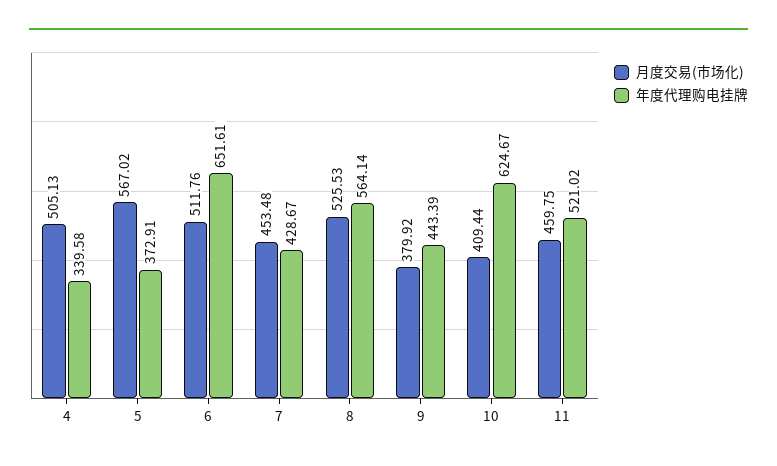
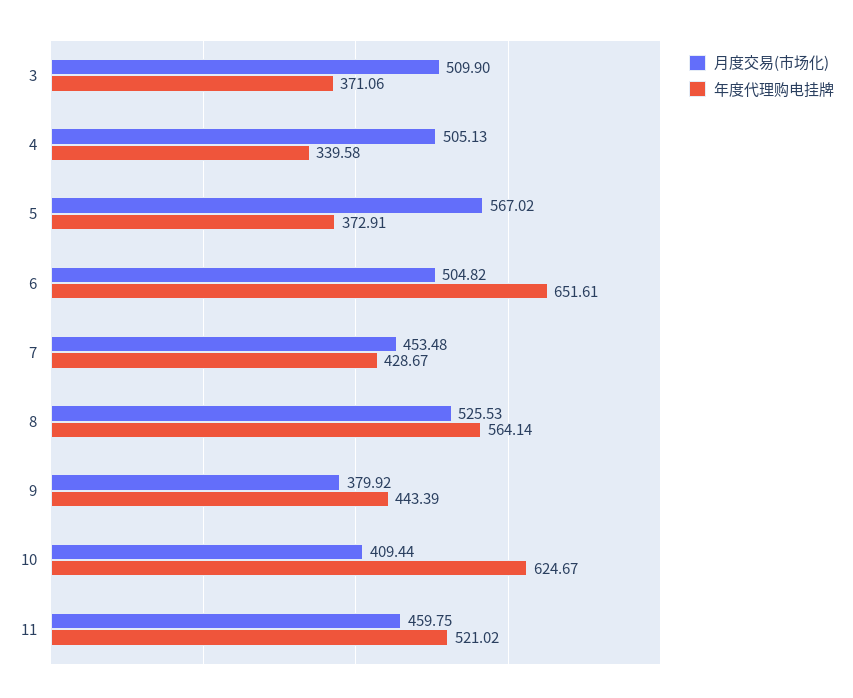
月度交易(市场化), 6: 511.76 -> 504.82
月度交易(市场化), 3: none -> 509.9
年度代理购电挂牌, 3: none -> 371.06

